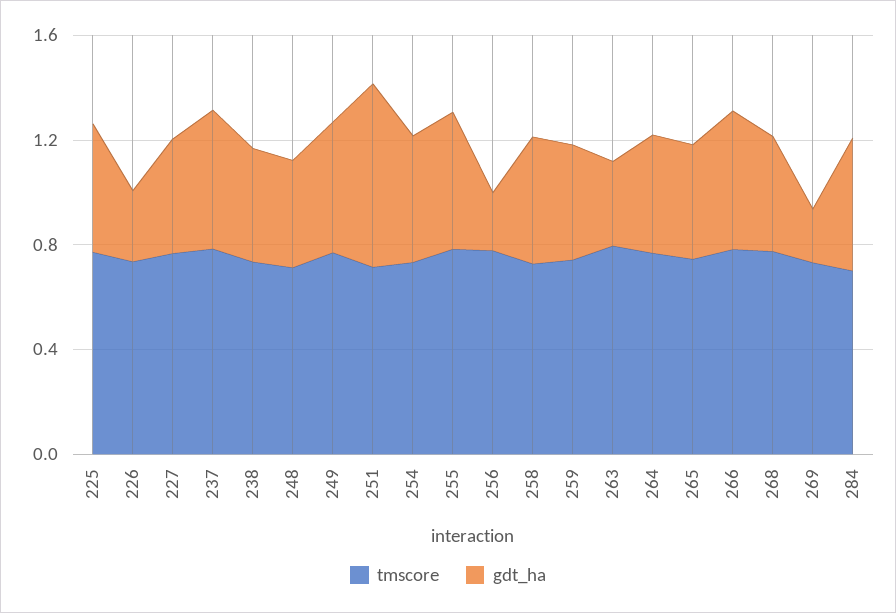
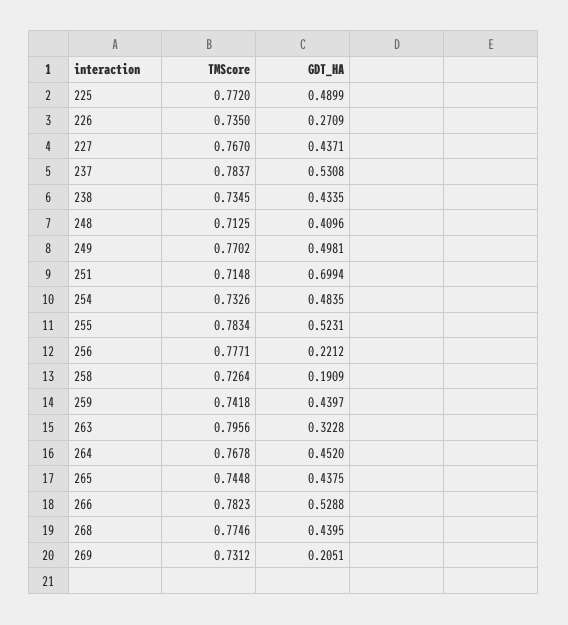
gdt_ha, 258: 0.5 -> 0.1909
tmscore, 284: 0.7 -> none
gdt_ha, 284: 0.5 -> none

